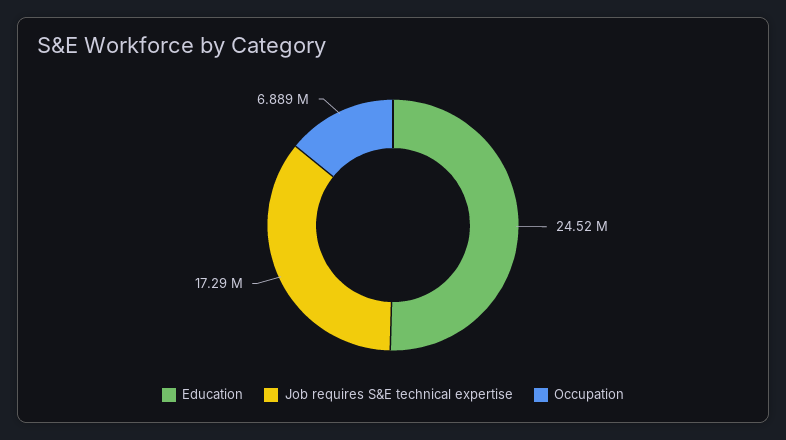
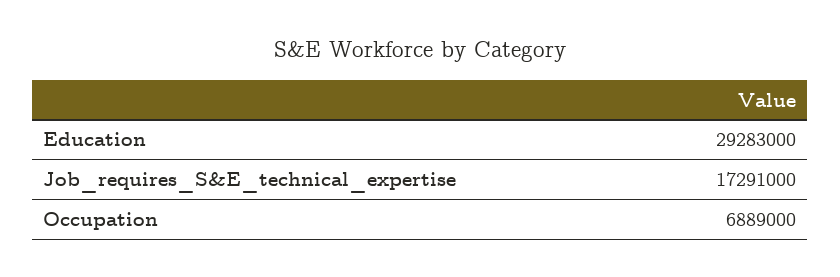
Education: 24520000 -> 29283000

